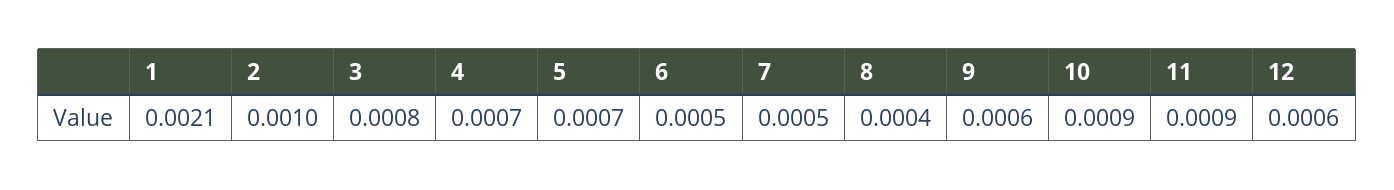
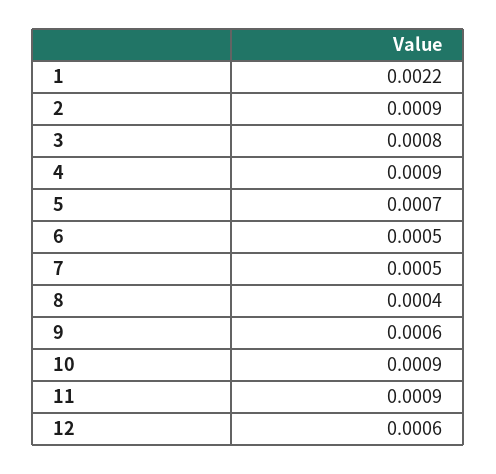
1: 0.0021 -> 0.0022
2: 0.001 -> 0.0009
4: 0.0007 -> 0.0009

